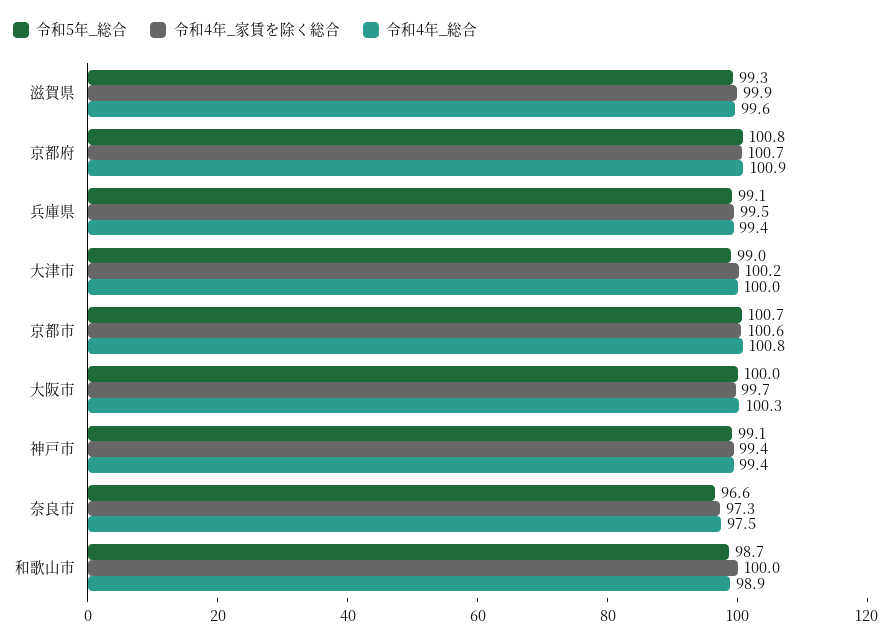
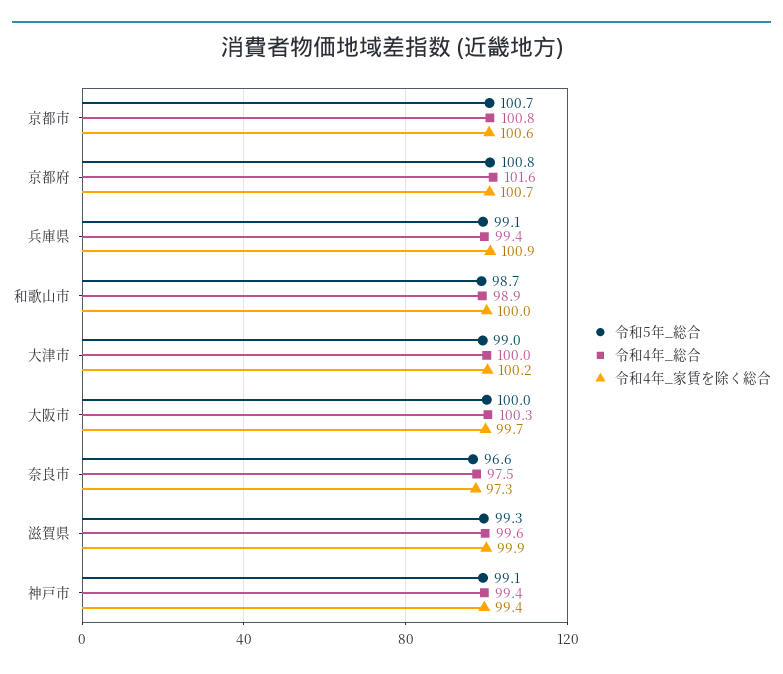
令和4年_総合, 京都府: 100.9 -> 101.6
令和4年_家賃を除く総合, 兵庫県: 99.5 -> 100.9

